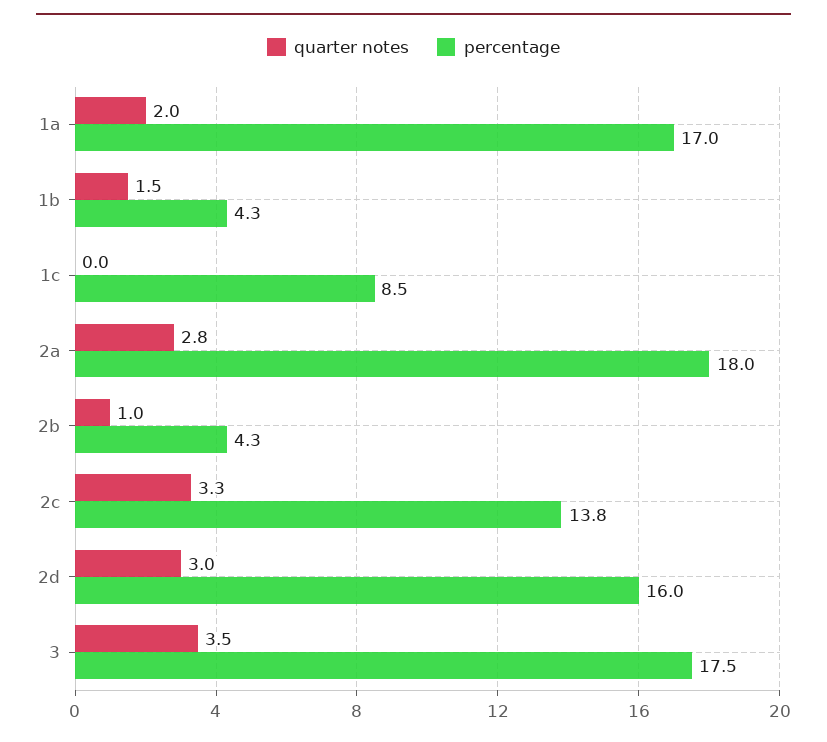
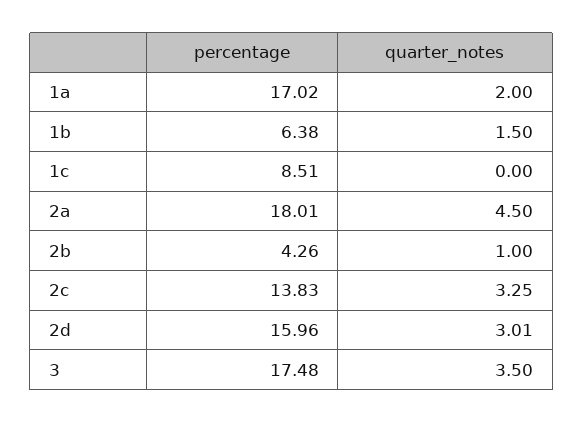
percentage, 1b: 4.3 -> 6.38
quarter notes, 2a: 2.8 -> 4.5

